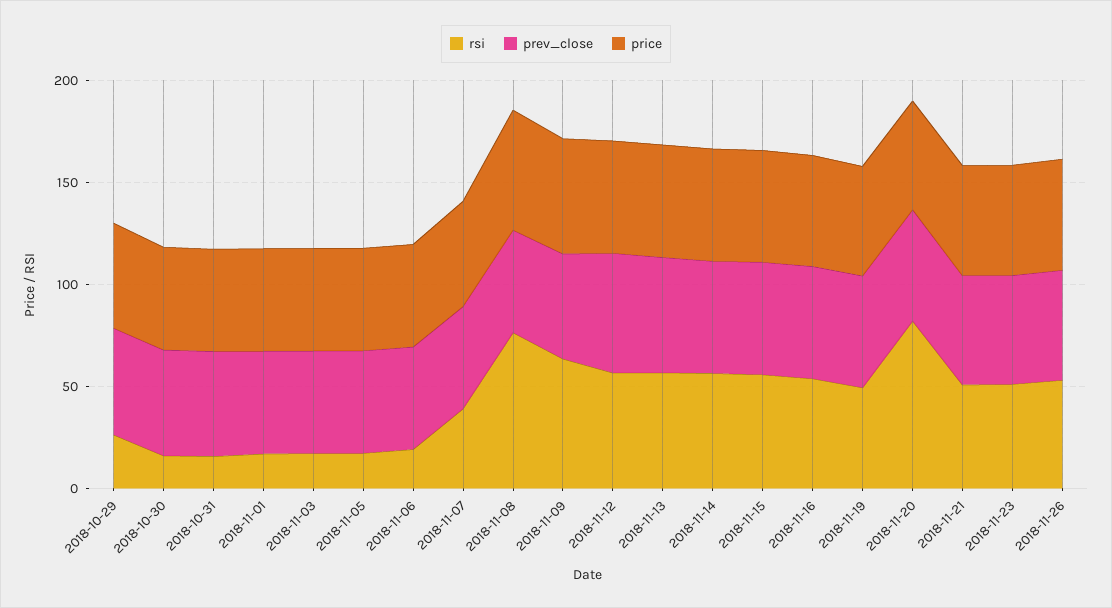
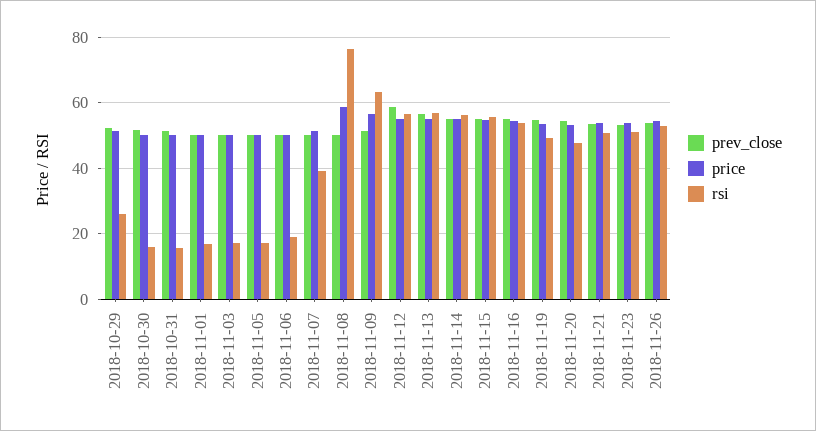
rsi, 2018-11-20: 80 -> 48

